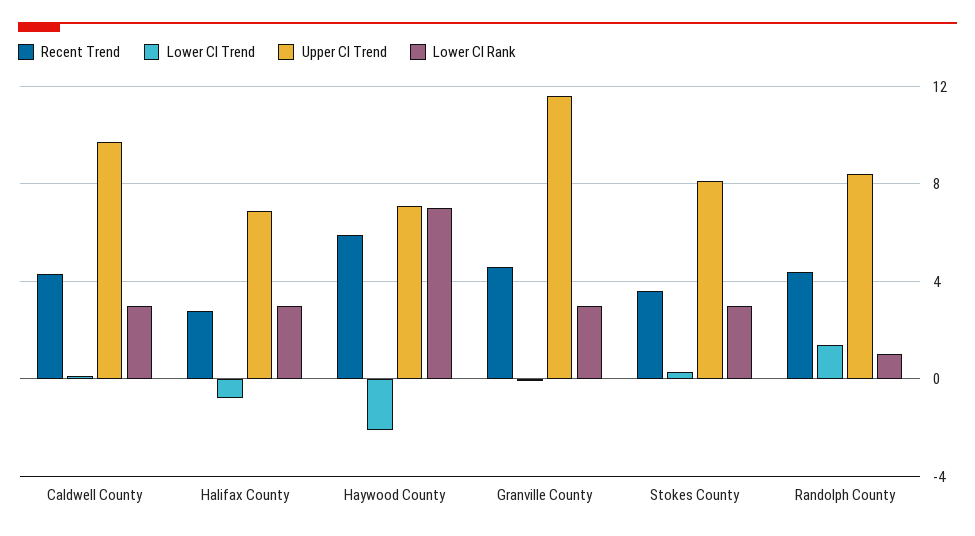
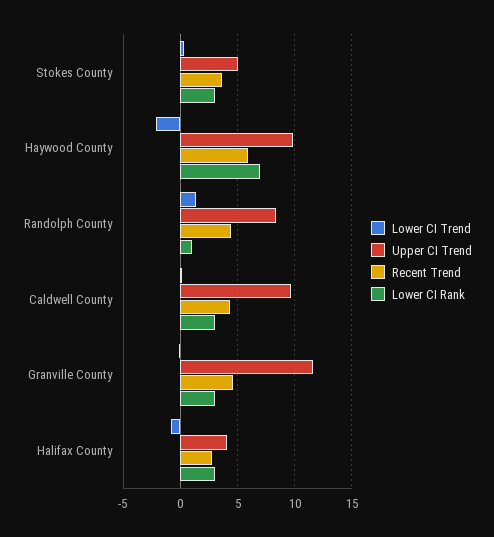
Upper CI Trend, Halifax County: 7 -> 4
Upper CI Trend, Haywood County: 7 -> 10
Upper CI Trend, Stokes County: 8 -> 5

